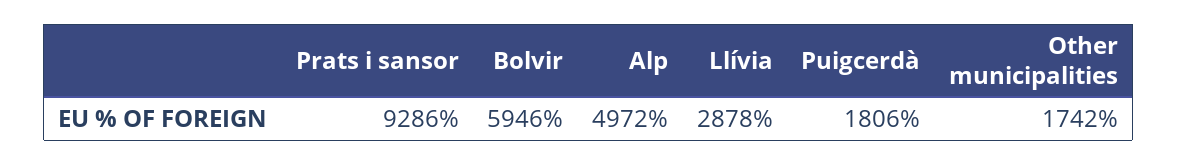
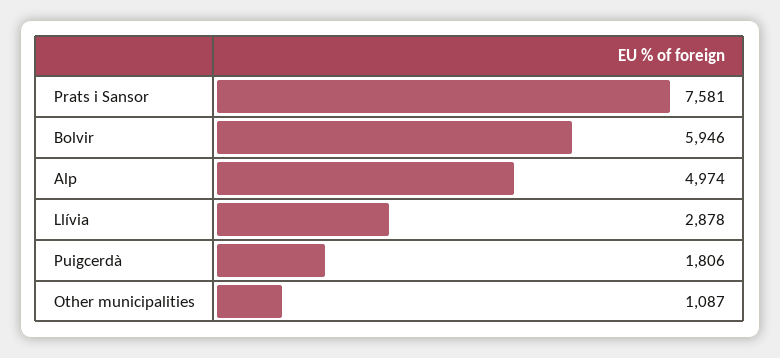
Prats i sansor: 9286 -> 7581
Alp: 4972 -> 4974
Other municipalities: 1742 -> 1087

